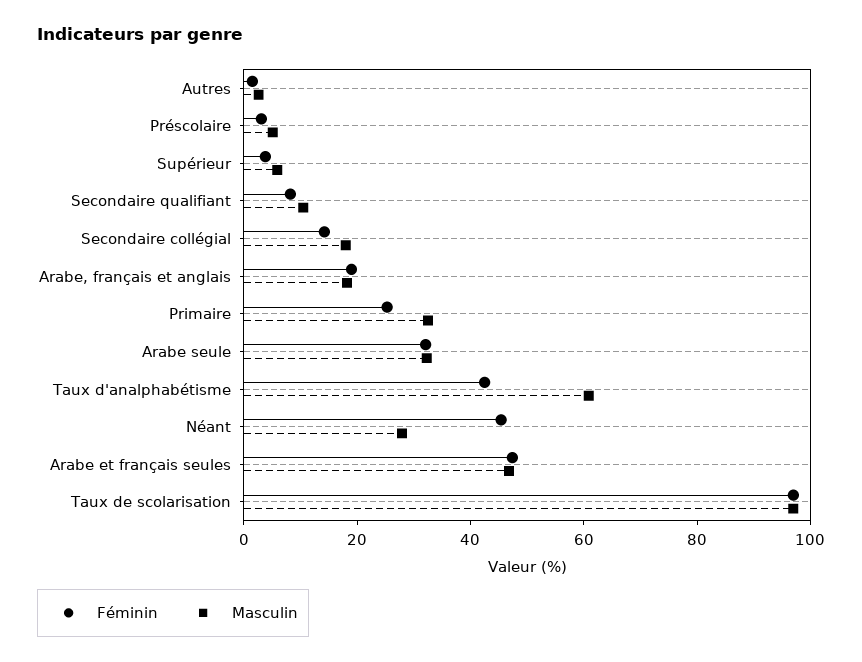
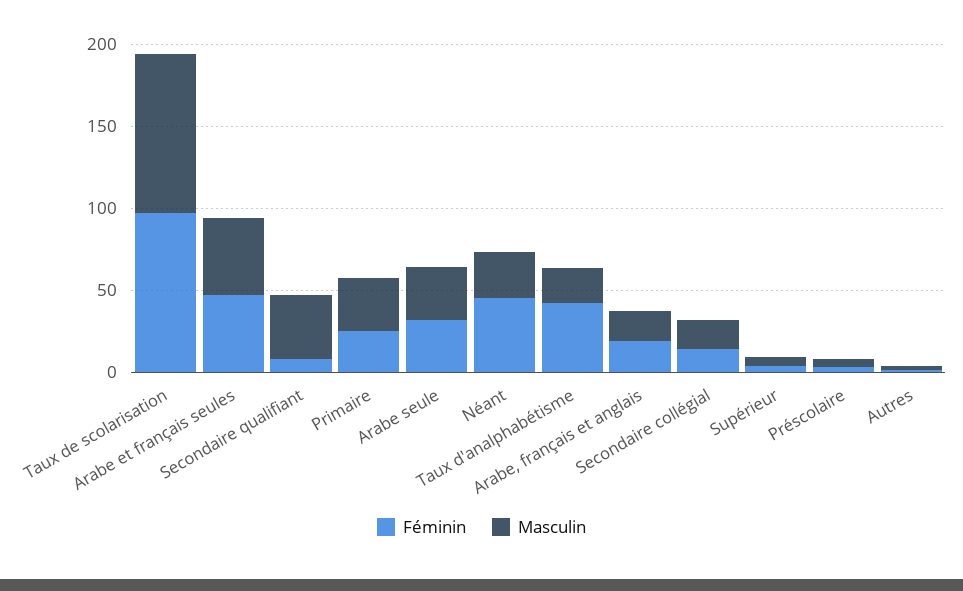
Masculin, Secondaire qualifiant: 10 -> 40
Masculin, Taux d'analphabétisme: 60 -> 20

